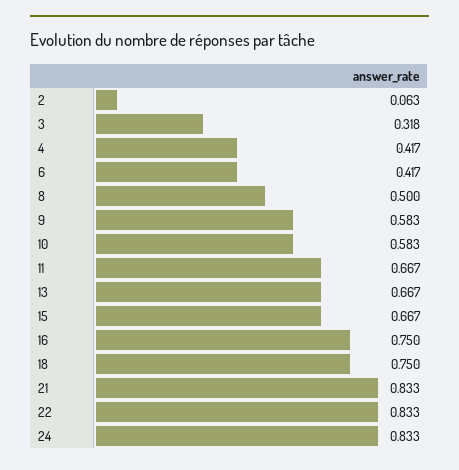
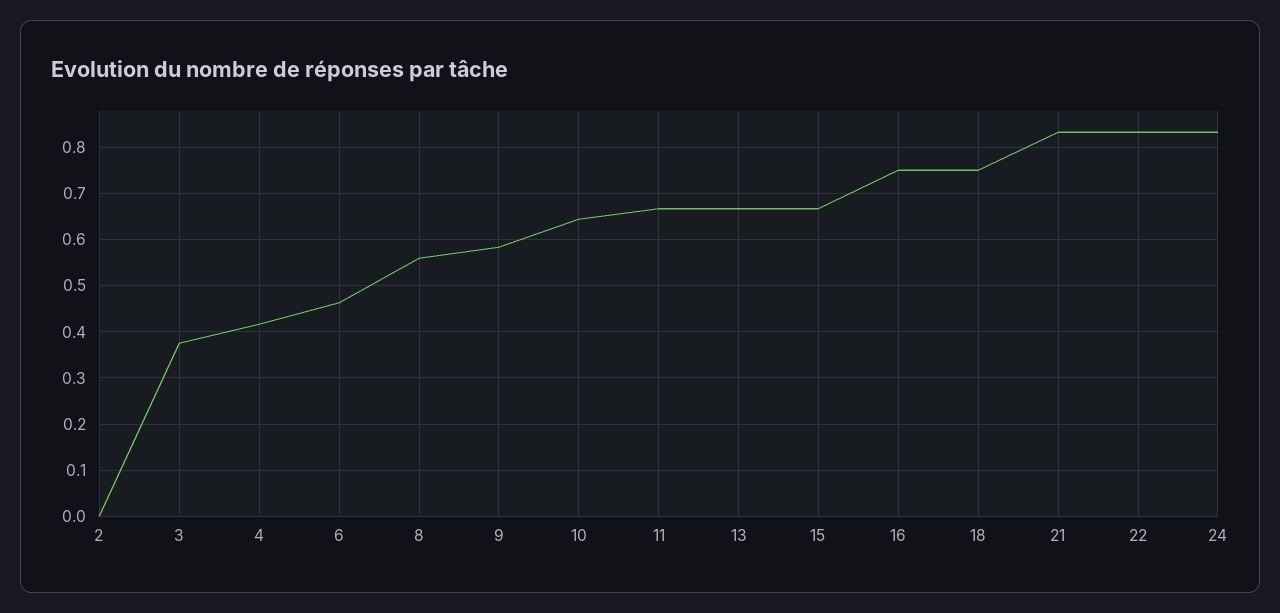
2: 0.063 -> 0
3: 0.318 -> 0.38
6: 0.417 -> 0.46
8: 0.5 -> 0.56
10: 0.583 -> 0.64

